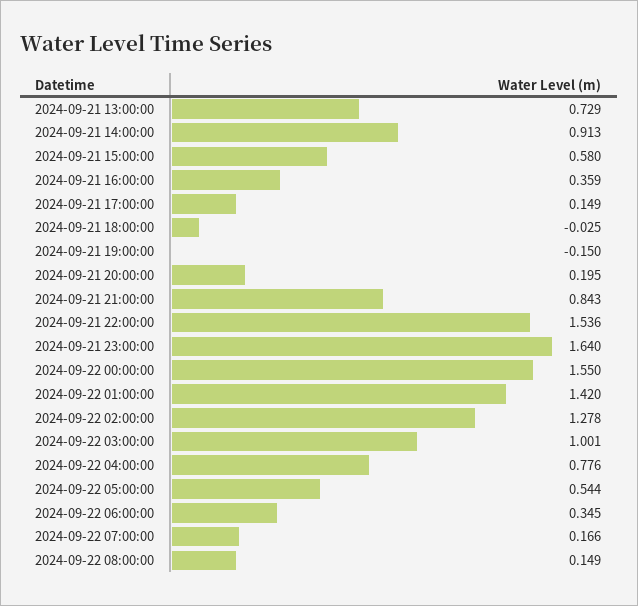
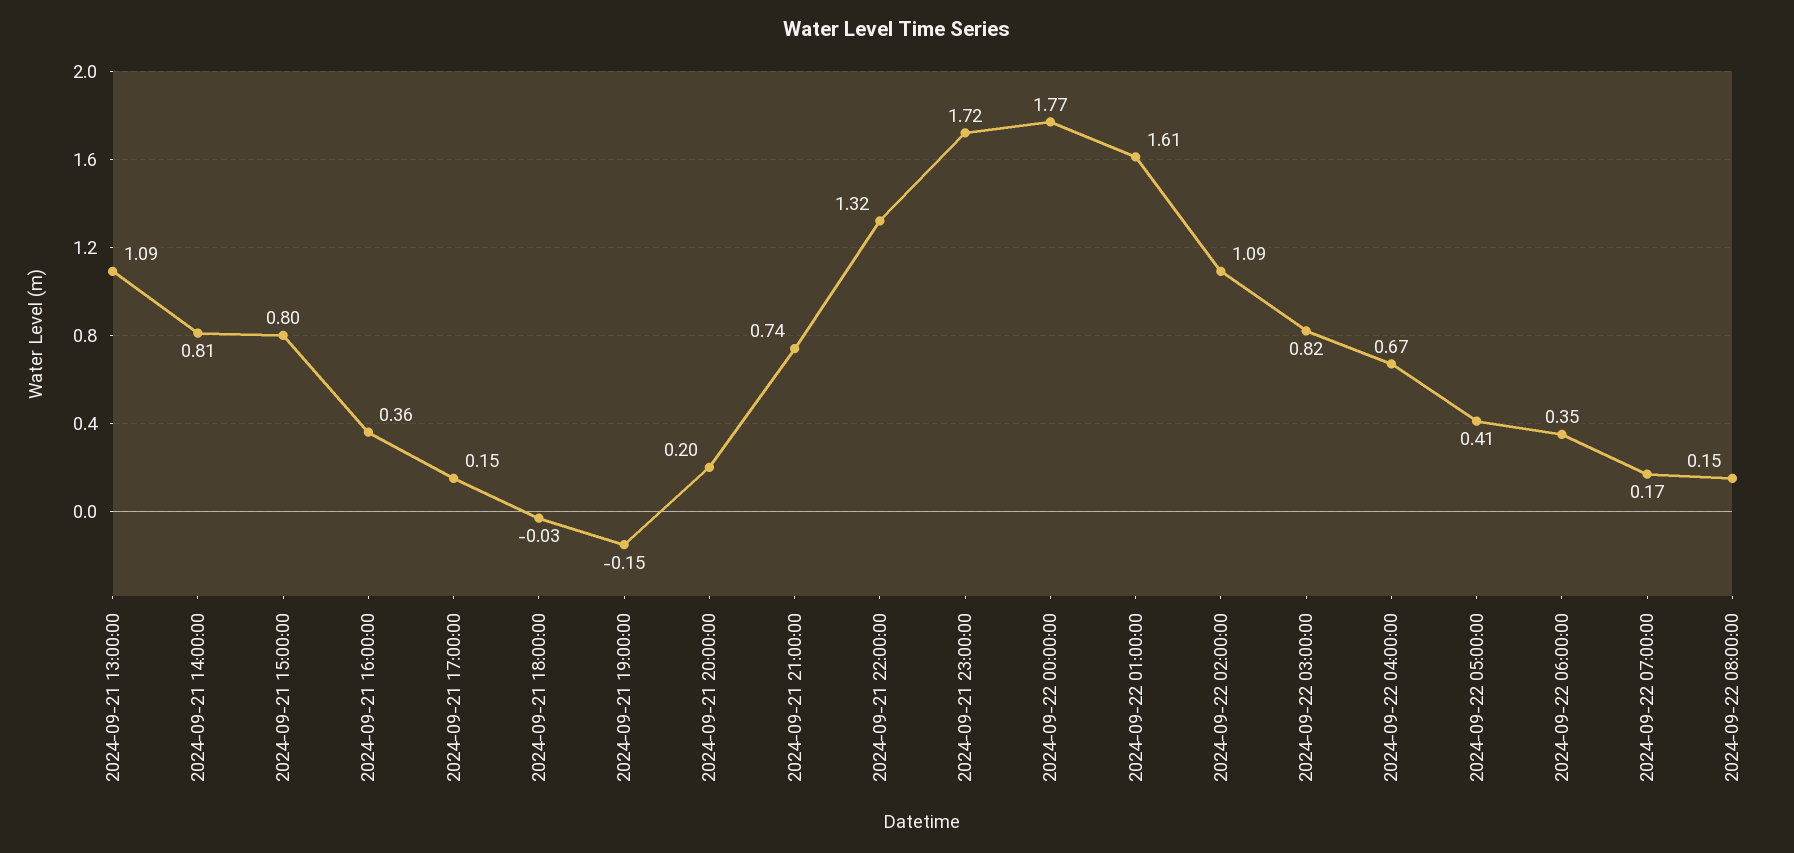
2024-09-21 13:00:00: 0.729 -> 1.09
2024-09-21 14:00:00: 0.913 -> 0.81
2024-09-21 15:00:00: 0.58 -> 0.8
2024-09-21 21:00:00: 0.843 -> 0.74
2024-09-21 22:00:00: 1.536 -> 1.32
2024-09-21 23:00:00: 1.64 -> 1.72
2024-09-22 00:00:00: 1.55 -> 1.77
2024-09-22 01:00:00: 1.42 -> 1.61
2024-09-22 02:00:00: 1.278 -> 1.09
2024-09-22 03:00:00: 1.001 -> 0.82
2024-09-22 04:00:00: 0.776 -> 0.67
2024-09-22 05:00:00: 0.544 -> 0.41

